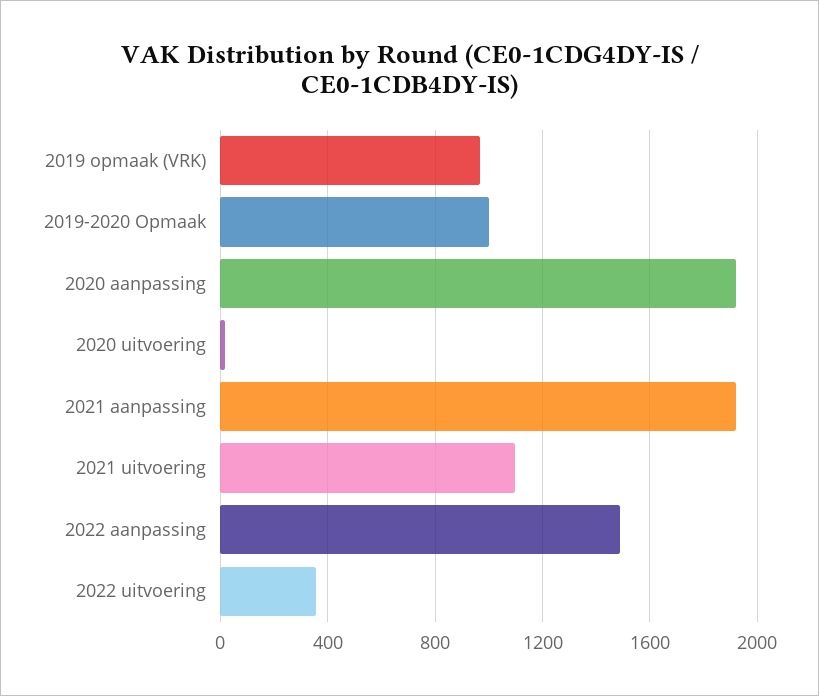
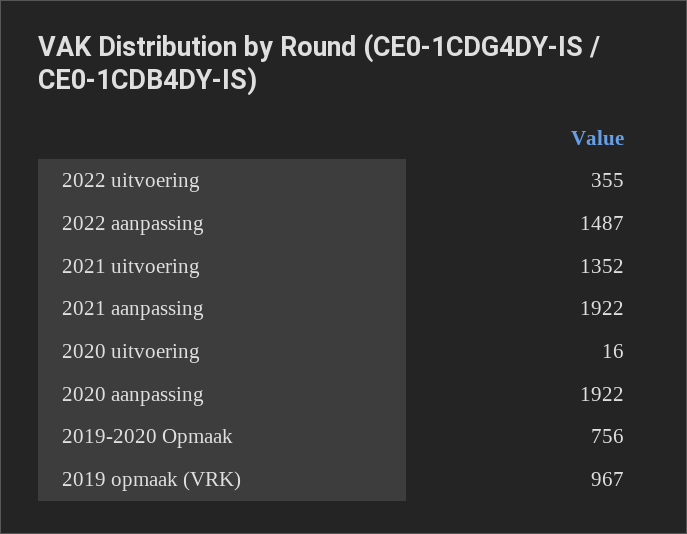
2019-2020 Opmaak: 1000 -> 756
2021 uitvoering: 1100 -> 1352

